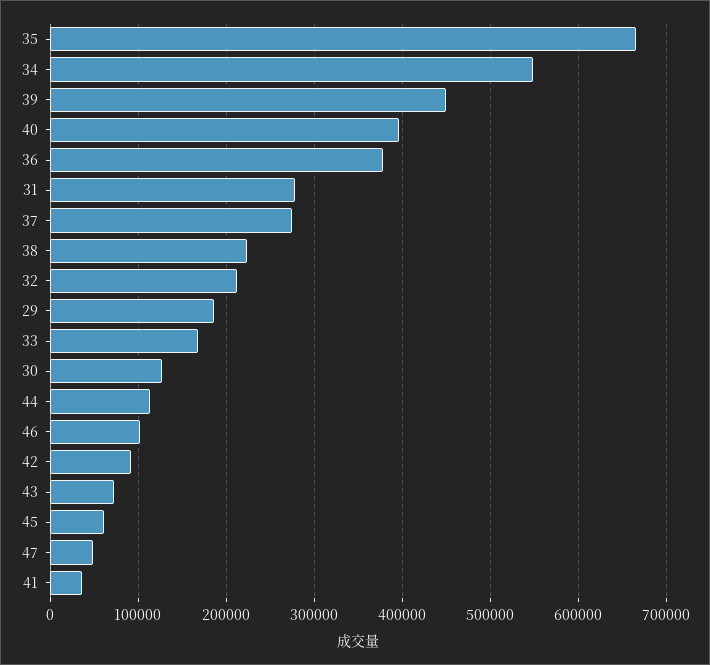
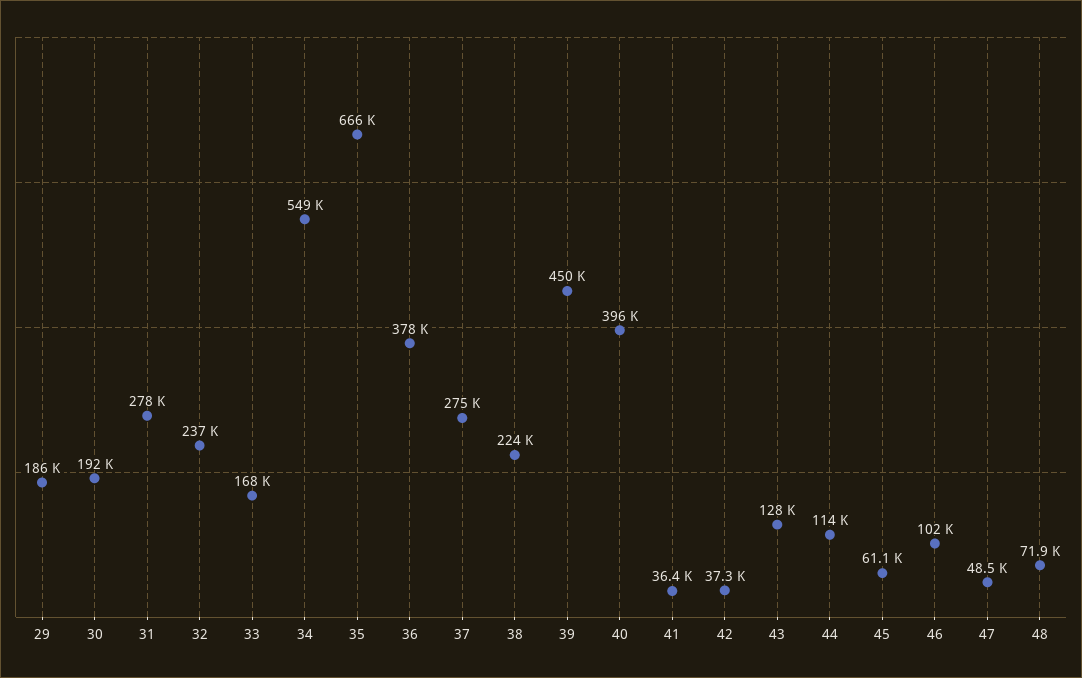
32: 210000 -> 237000
30: 130000 -> 192000
42: 90000 -> 37300
43: 70000 -> 128000
48: none -> 71900

